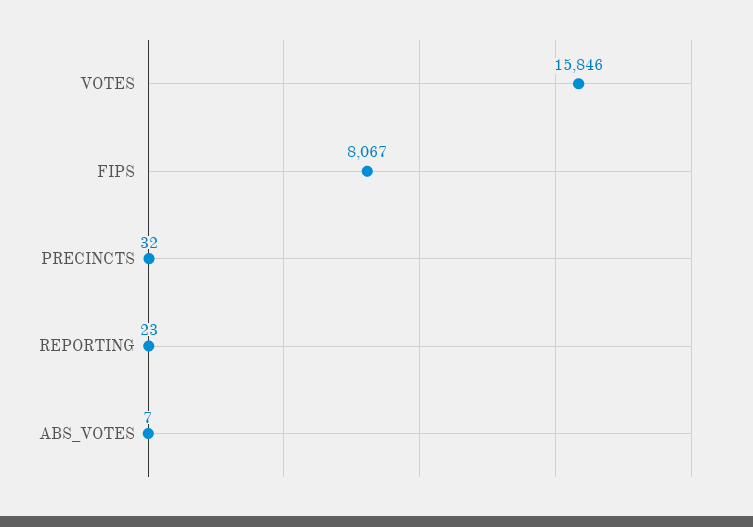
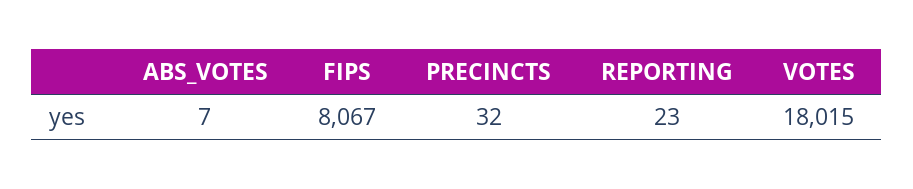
VOTES: 15846 -> 18015

